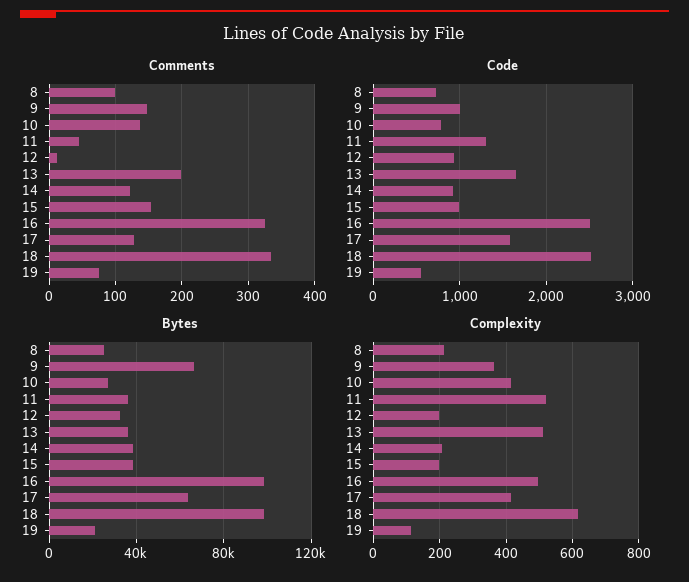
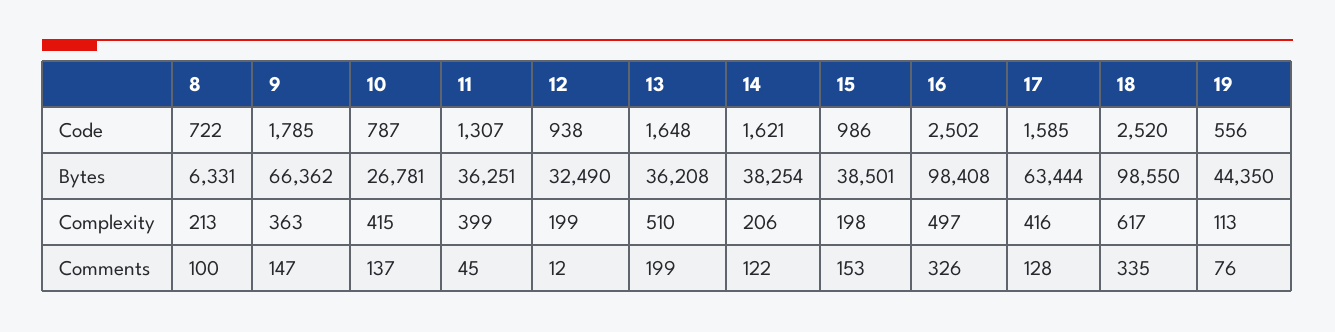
Code, 9: 1000 -> 1785
Code, 14: 900 -> 1621
Bytes, 8: 25000 -> 6331
Bytes, 19: 20000 -> 44350
Complexity, 11: 520 -> 399

